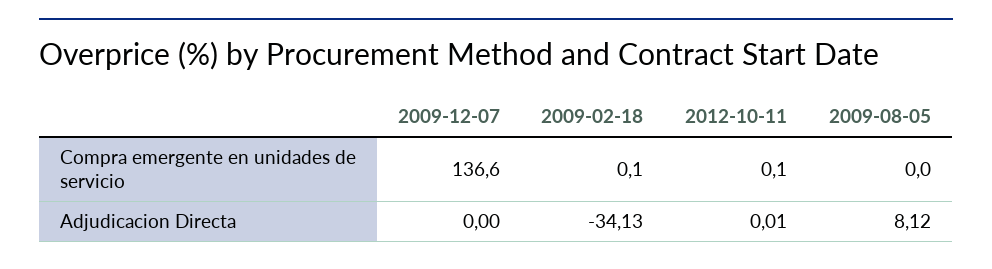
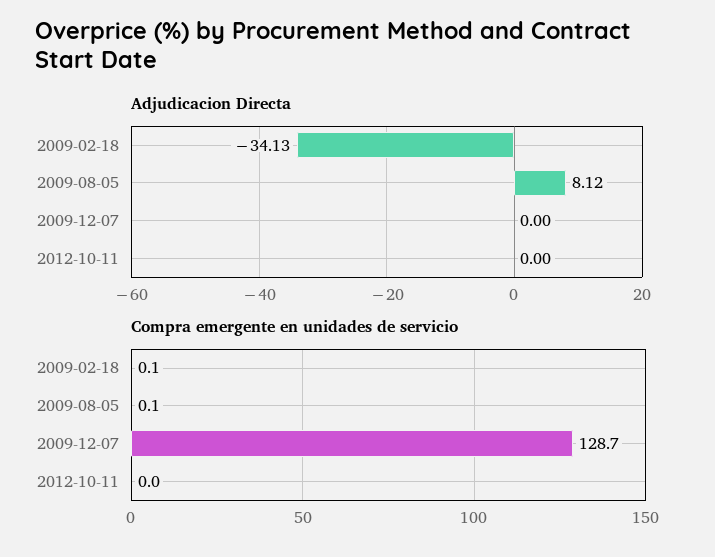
Compra emergente en unidades de servicio, 2009-12-07: 136.6 -> 128.7
Compra emergente en unidades de servicio, 2012-10-11: 0.1 -> 0
Compra emergente en unidades de servicio, 2009-08-05: 0 -> 0.1
Adjudicacion Directa, 2012-10-11: 0.01 -> 0

